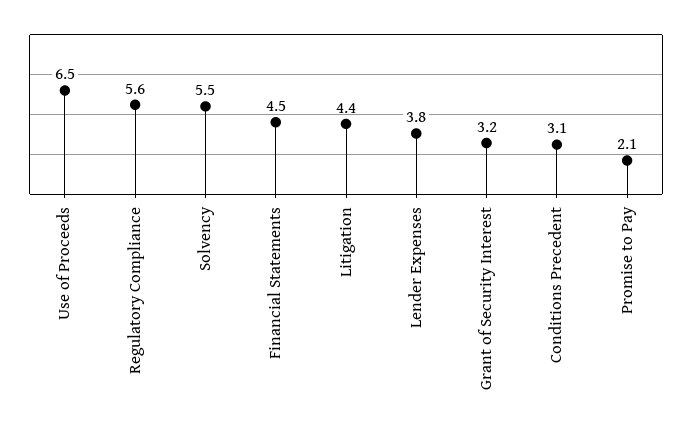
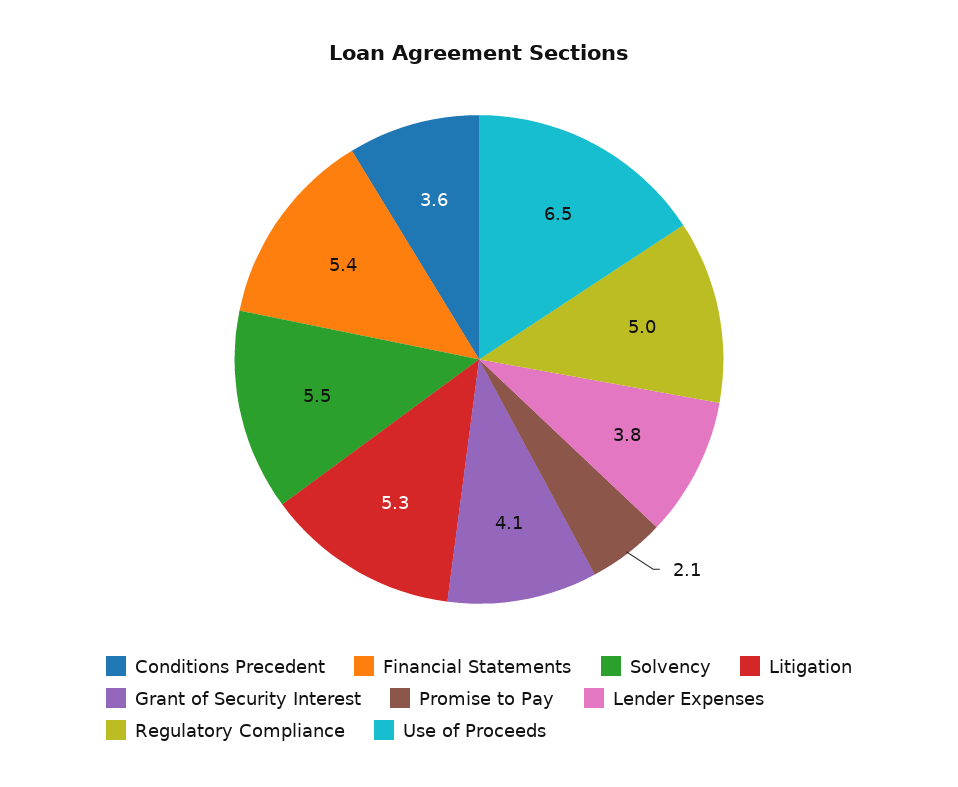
Regulatory Compliance: 5.6 -> 5
Financial Statements: 4.5 -> 5.4
Litigation: 4.4 -> 5.3
Grant of Security Interest: 3.2 -> 4.1
Conditions Precedent: 3.1 -> 3.6

